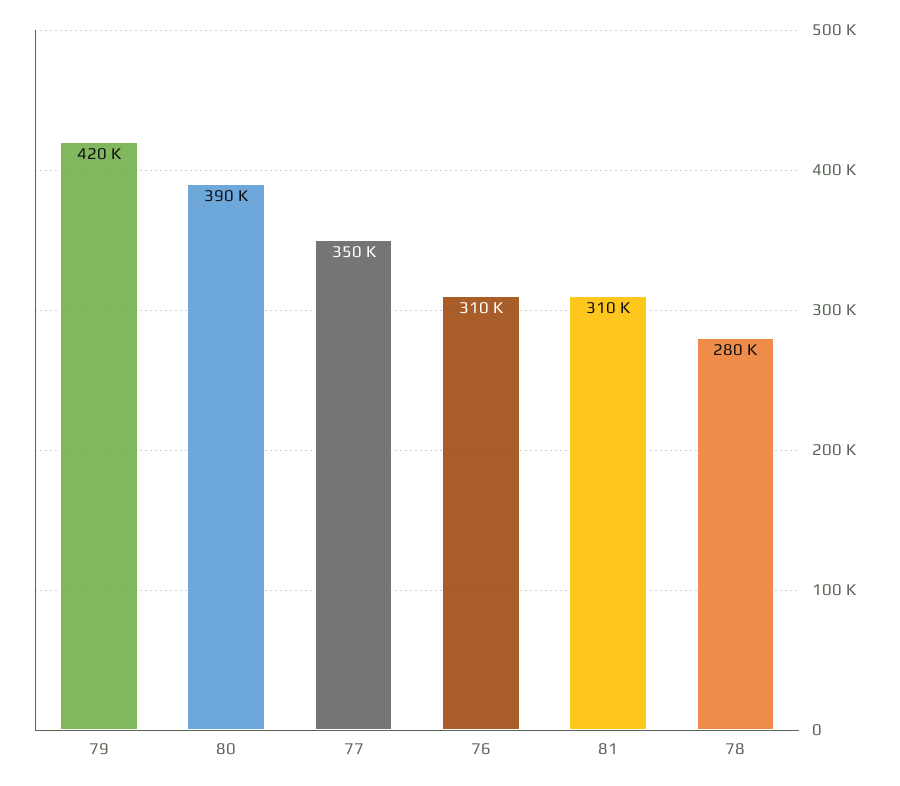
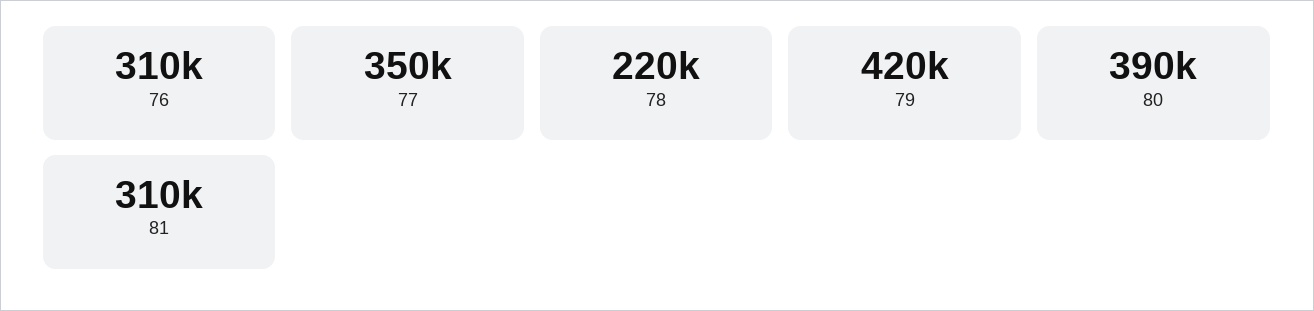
78: 280000 -> 220000

